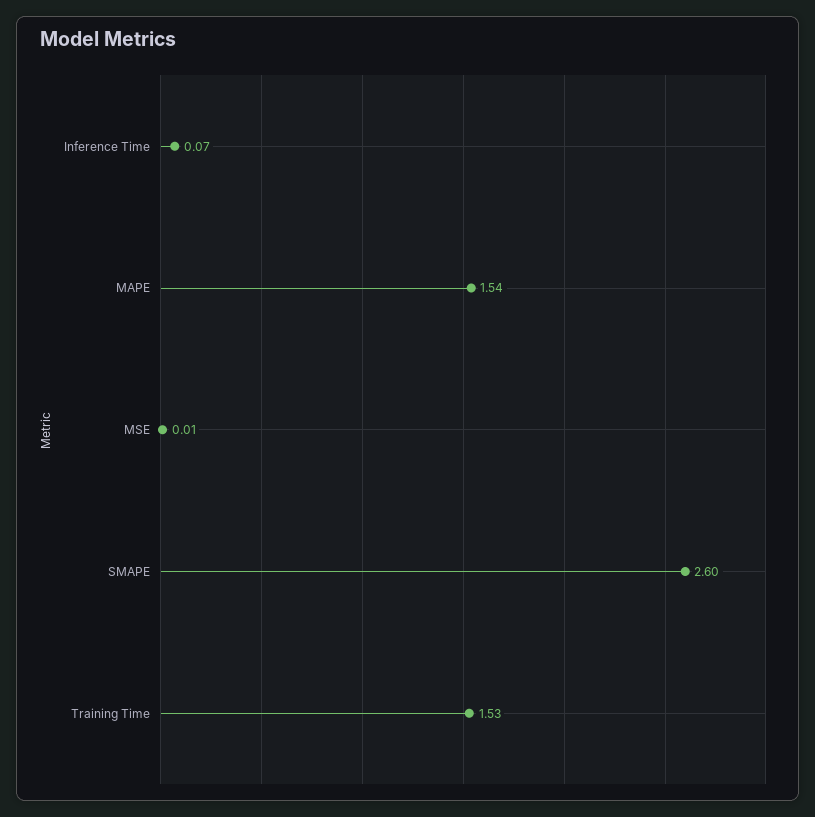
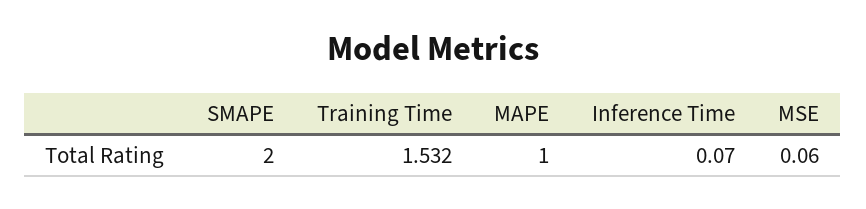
MAPE: 1.54 -> 1
MSE: 0.01 -> 0.06
SMAPE: 2.6 -> 2

